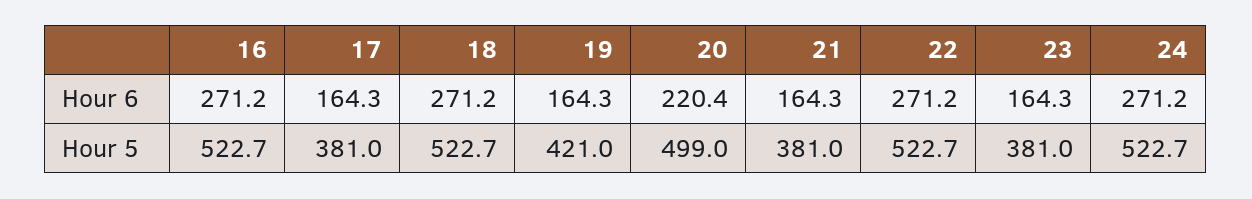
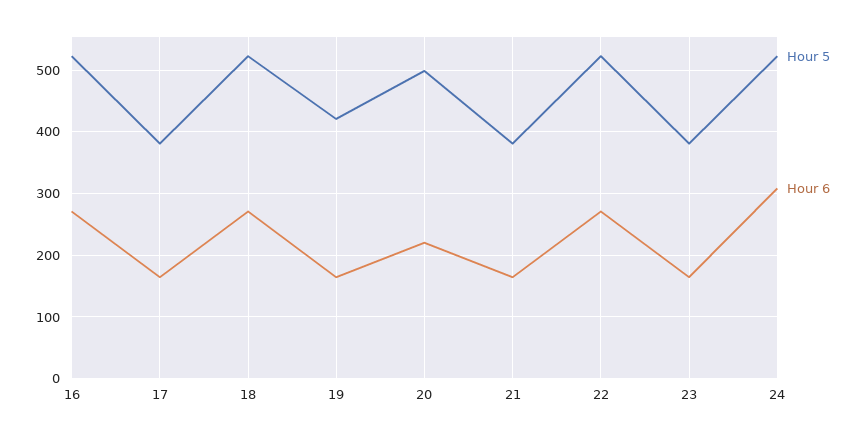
Hour 6, 24: 271.2 -> 310

